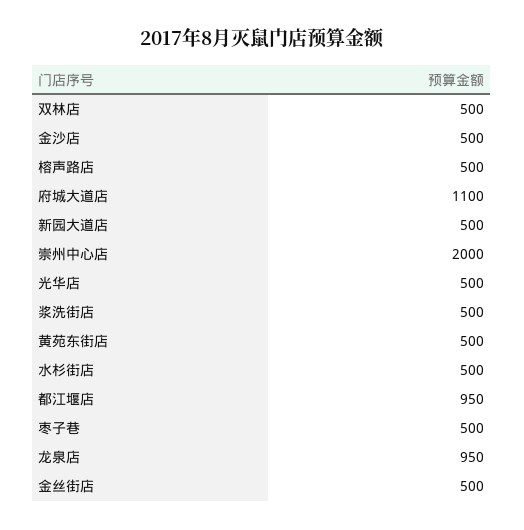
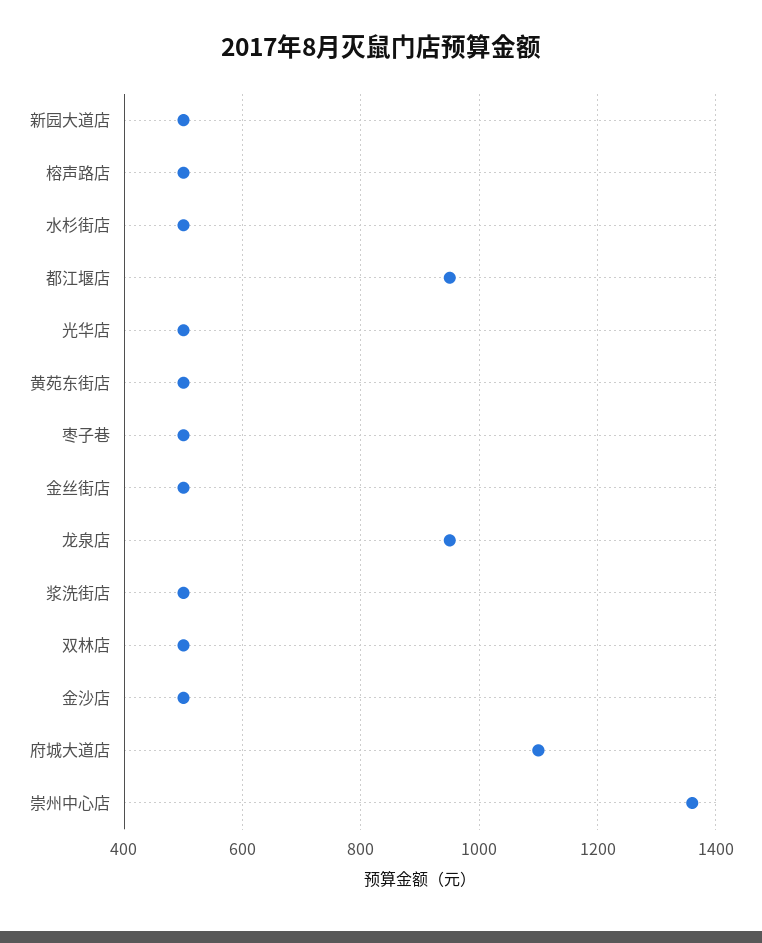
崇州中心店: 2000 -> 1360

